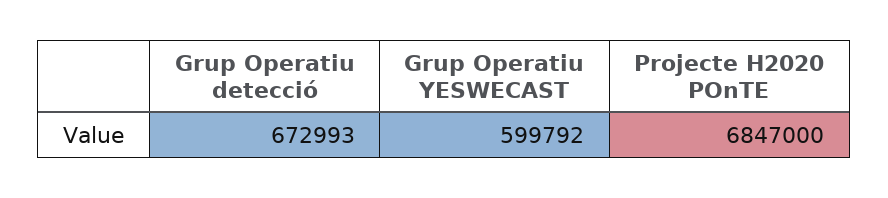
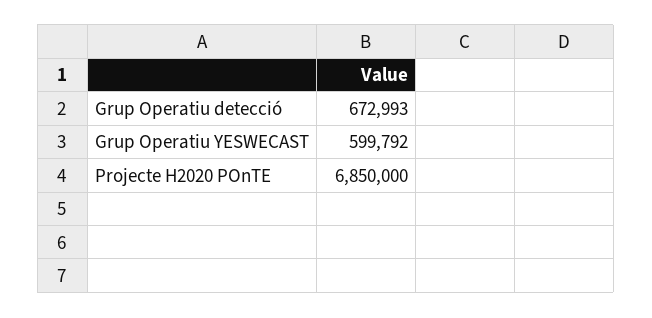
Projecte H2020 POnTE: 6847000 -> 6850000

